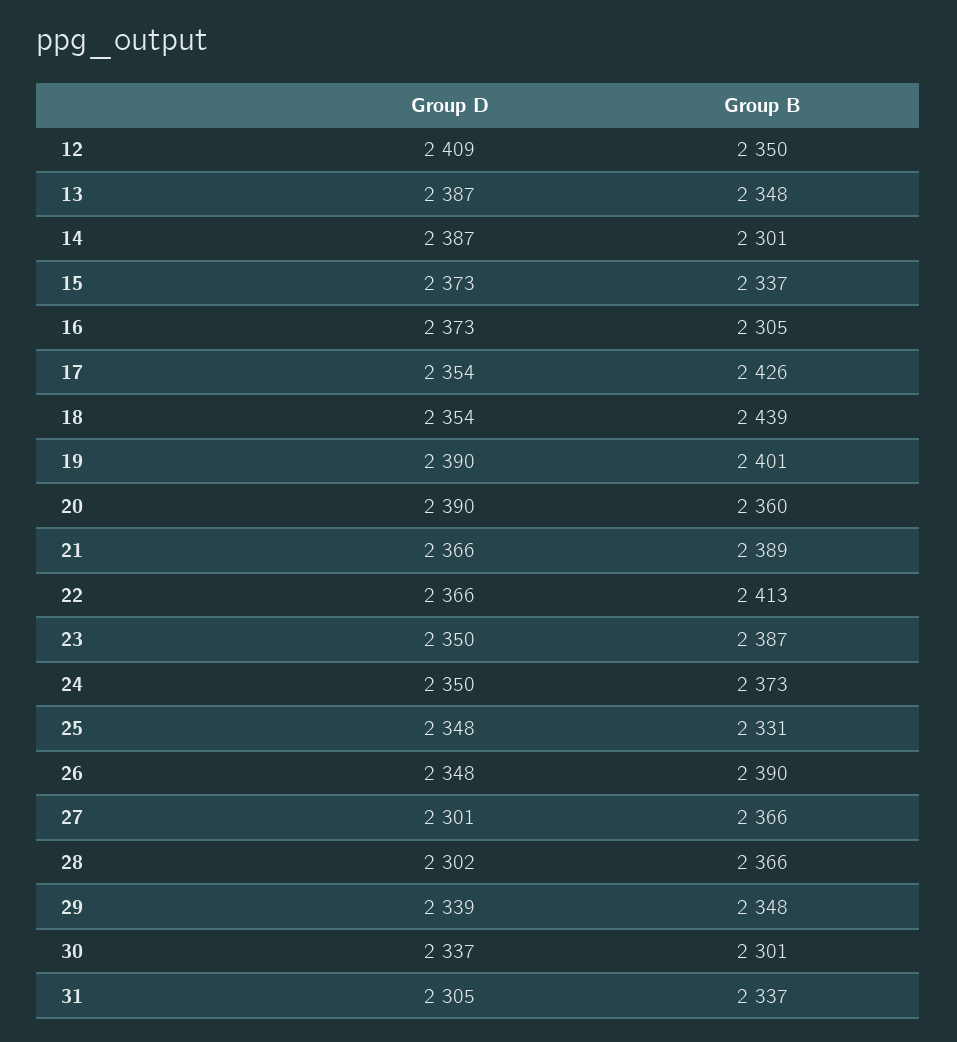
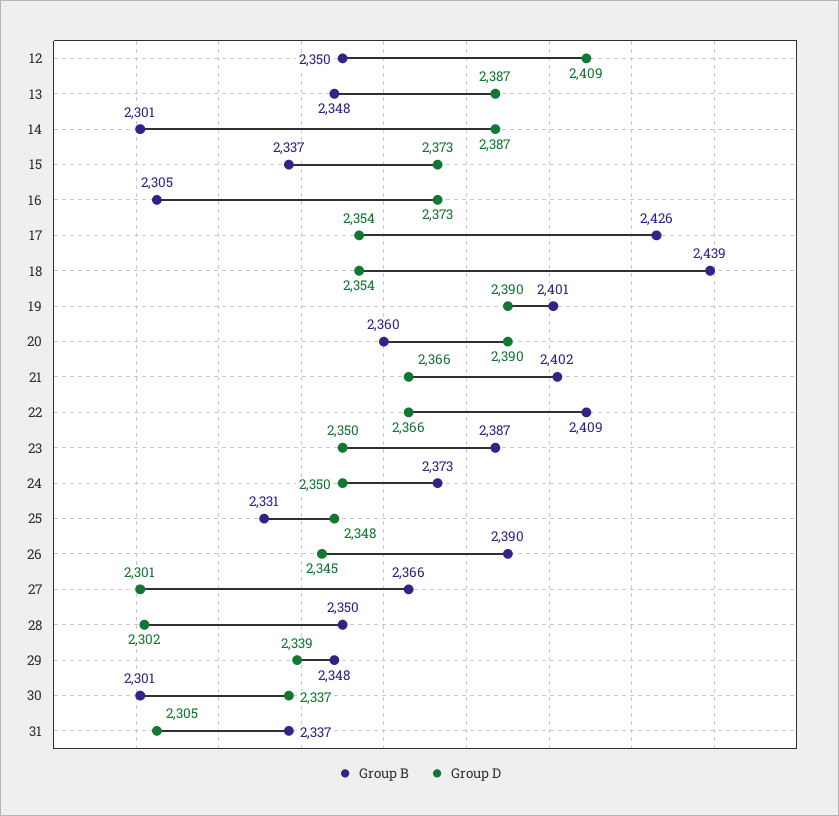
Group B, 21: 2389 -> 2402
Group B, 22: 2413 -> 2409
Group D, 26: 2348 -> 2345
Group B, 28: 2366 -> 2350

